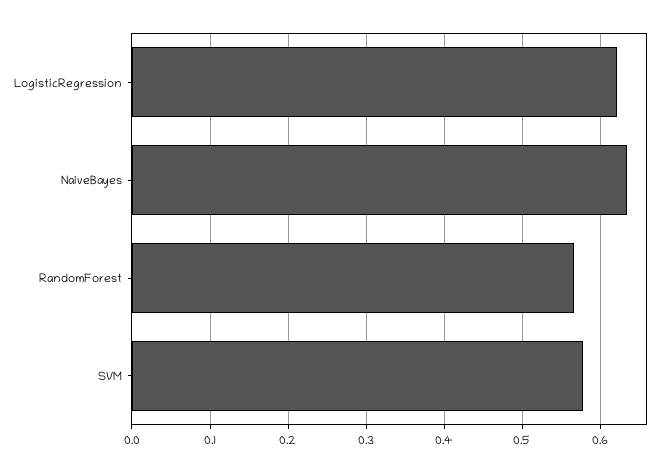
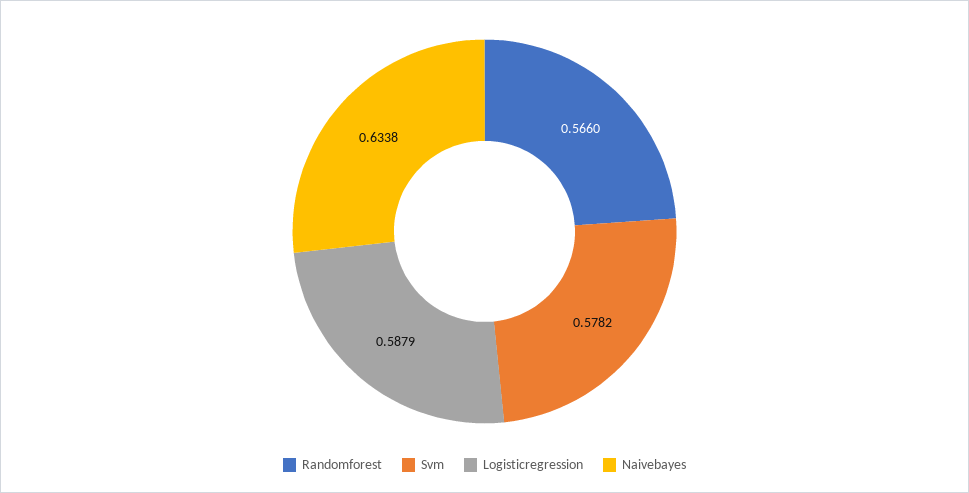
LogisticRegression: 0.62 -> 0.5879

